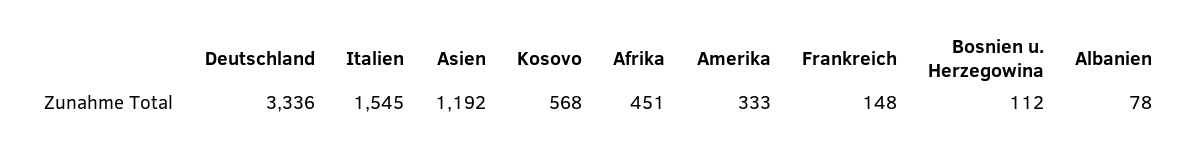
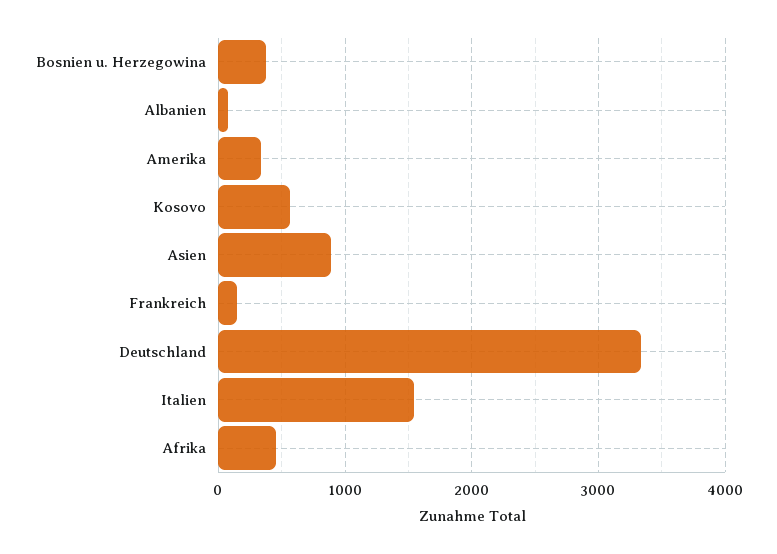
Asien: 1192 -> 900
Bosnien u. Herzegowina: 112 -> 400

